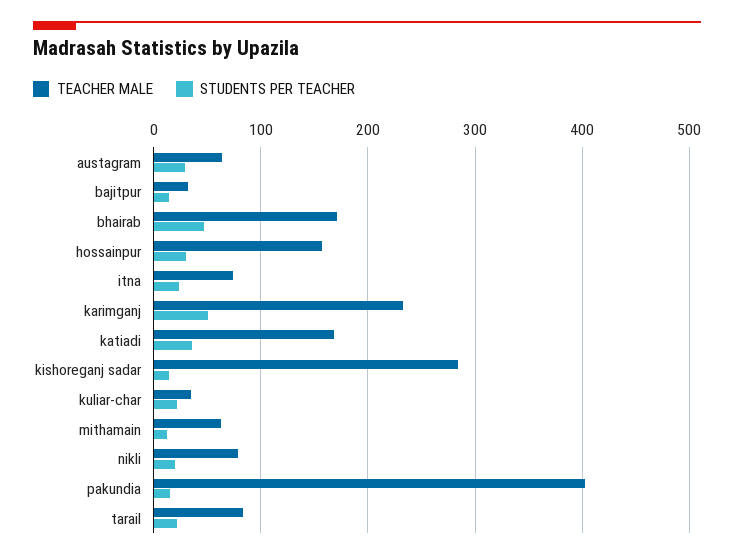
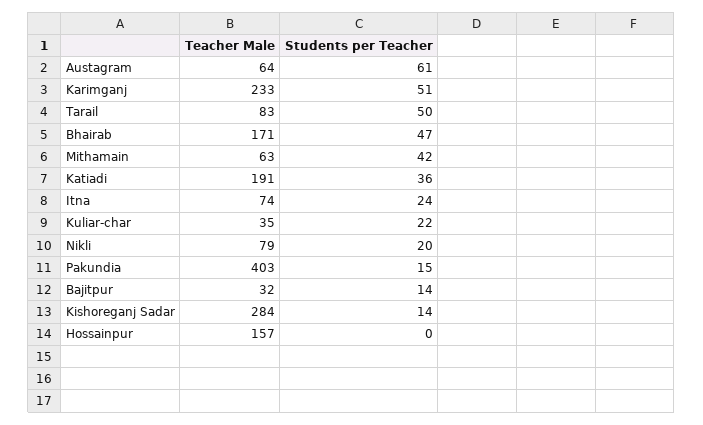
STUDENTS PER TEACHER, austagram: 30 -> 61
STUDENTS PER TEACHER, hossainpur: 30 -> 0
TEACHER MALE, katiadi: 170 -> 191
STUDENTS PER TEACHER, mithamain: 10 -> 42
STUDENTS PER TEACHER, tarail: 20 -> 50

